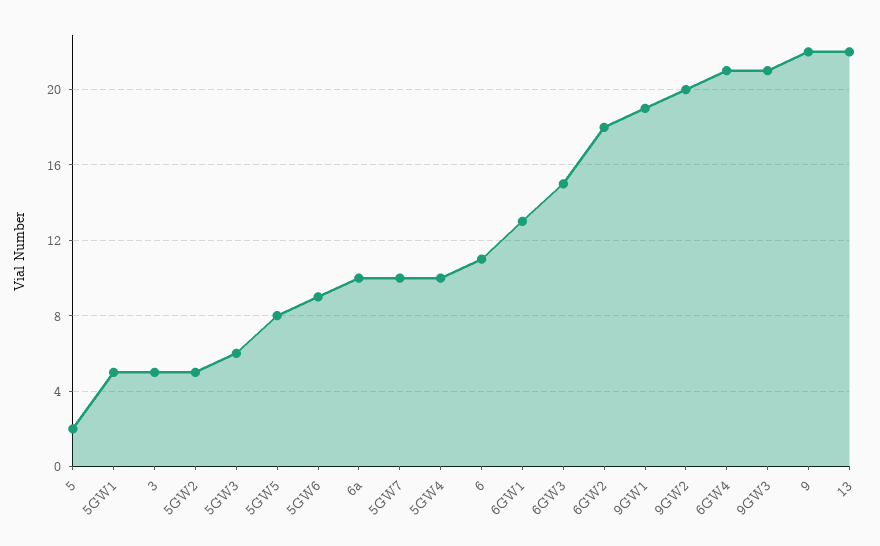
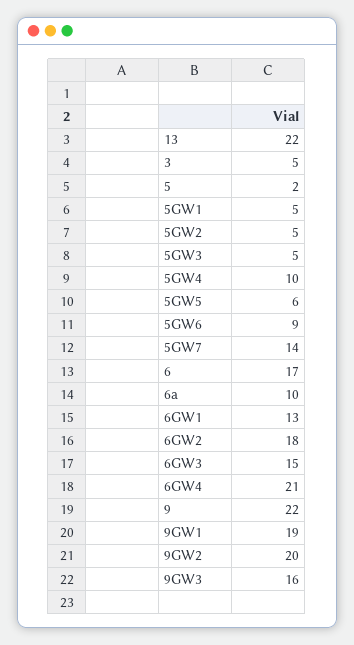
5GW3: 6 -> 5
5GW5: 8 -> 6
5GW7: 10 -> 14
6: 11 -> 17
9GW3: 21 -> 16

